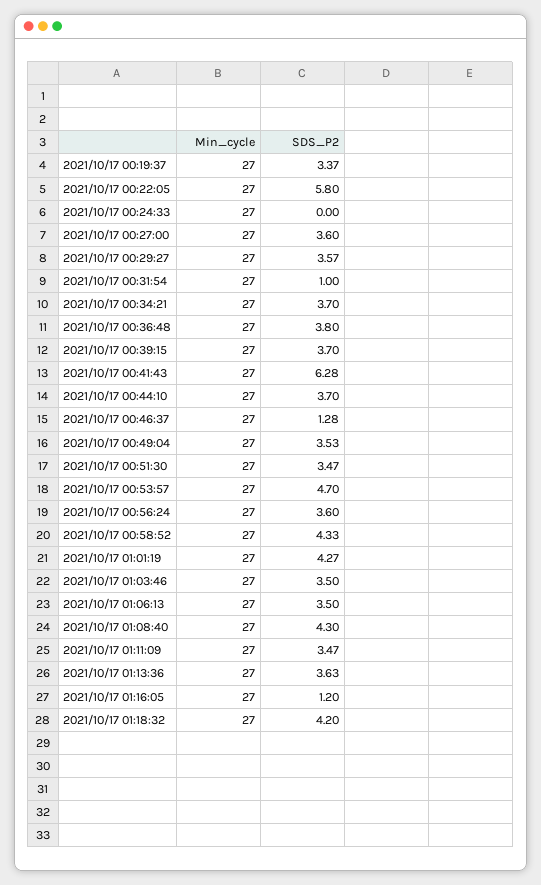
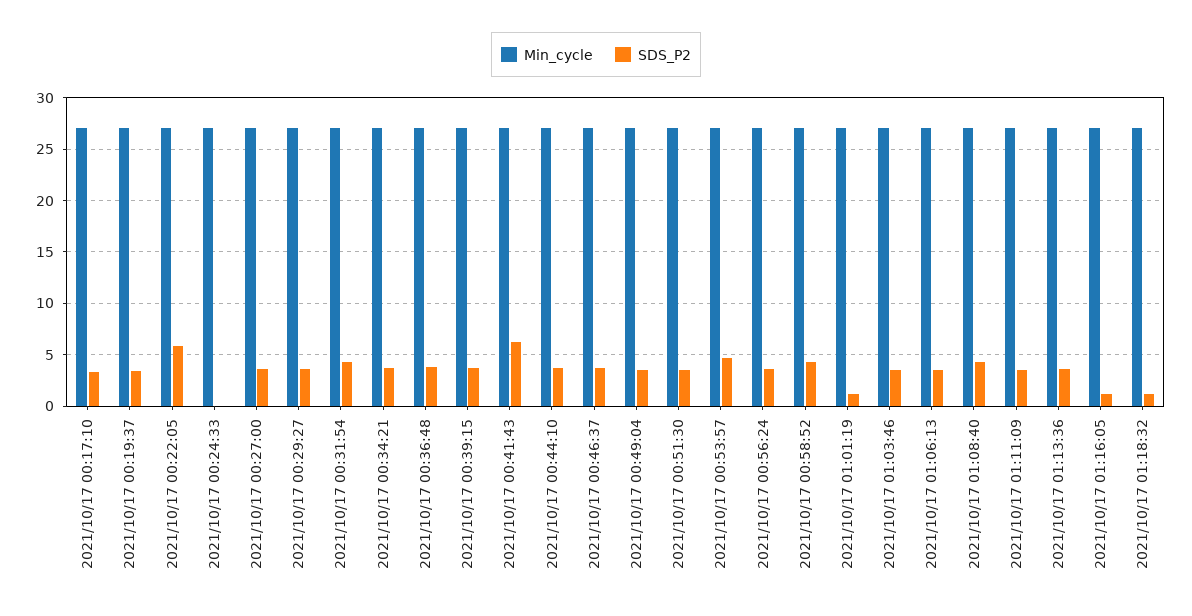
SDS_P2, 2021/10/17 00:31:54: 1 -> 4
SDS_P2, 2021/10/17 00:46:37: 1.28 -> 4
SDS_P2, 2021/10/17 01:01:19: 4.27 -> 1
SDS_P2, 2021/10/17 01:18:32: 4.2 -> 1
Min_cycle, 2021/10/17 00:17:10: none -> 27
SDS_P2, 2021/10/17 00:17:10: none -> 3

